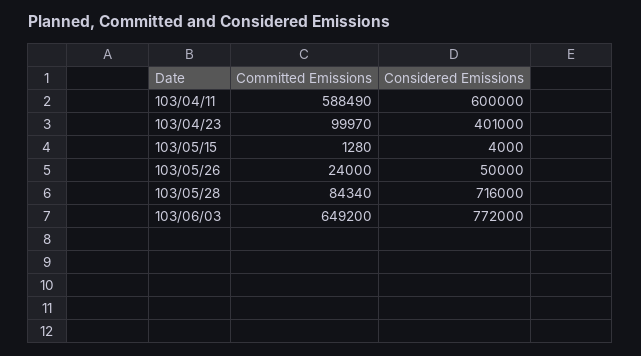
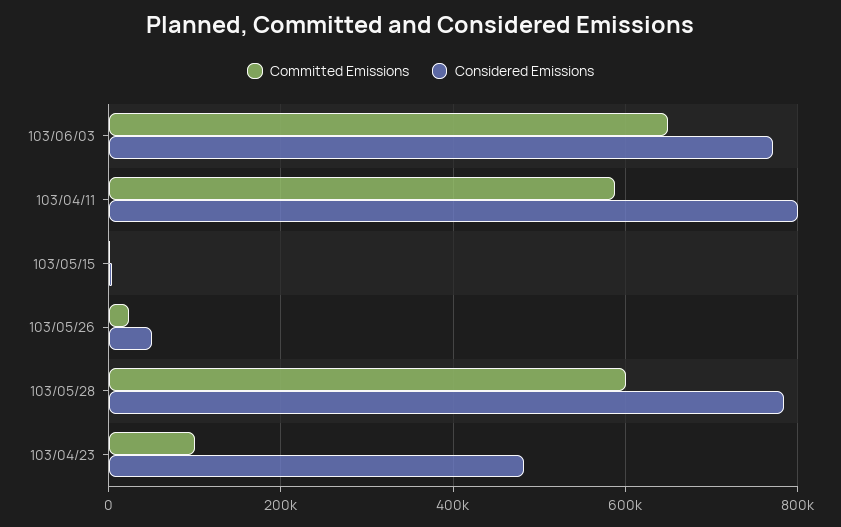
Considered Emissions, 103/04/11: 600000 -> 800000
Considered Emissions, 103/04/23: 401000 -> 480000
Committed Emissions, 103/05/28: 84340 -> 600000
Considered Emissions, 103/05/28: 716000 -> 780000

